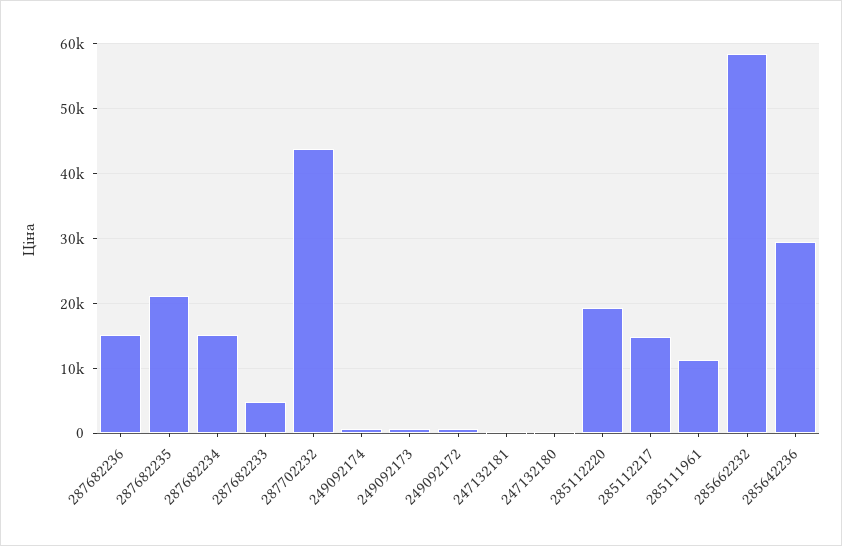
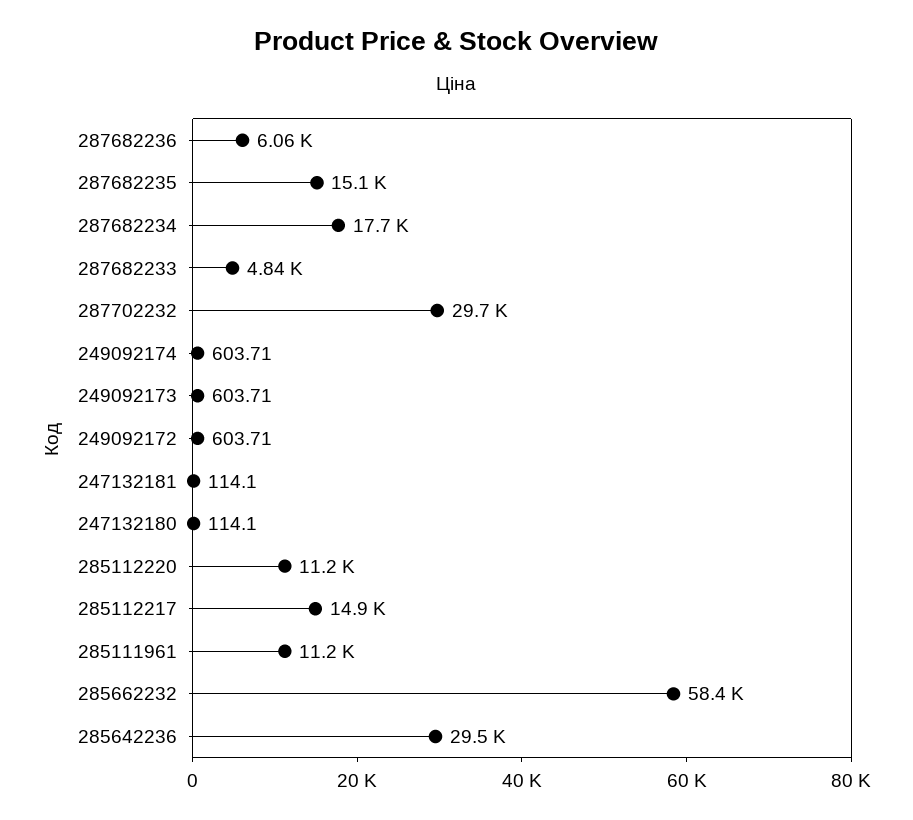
287682236: 15000 -> 6060
287682235: 21000 -> 15100
287682234: 15000 -> 17700
287702232: 44000 -> 29700
285112220: 19000 -> 11200

